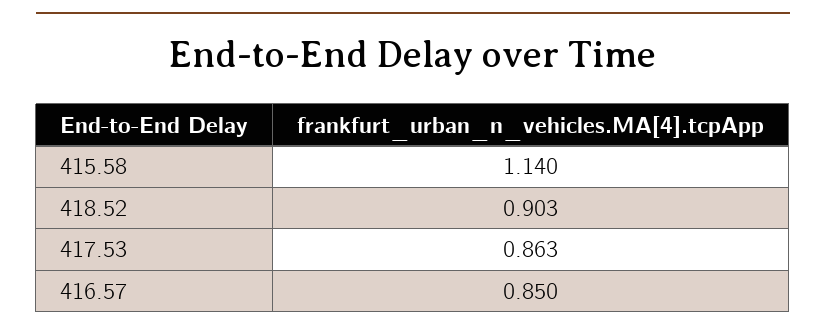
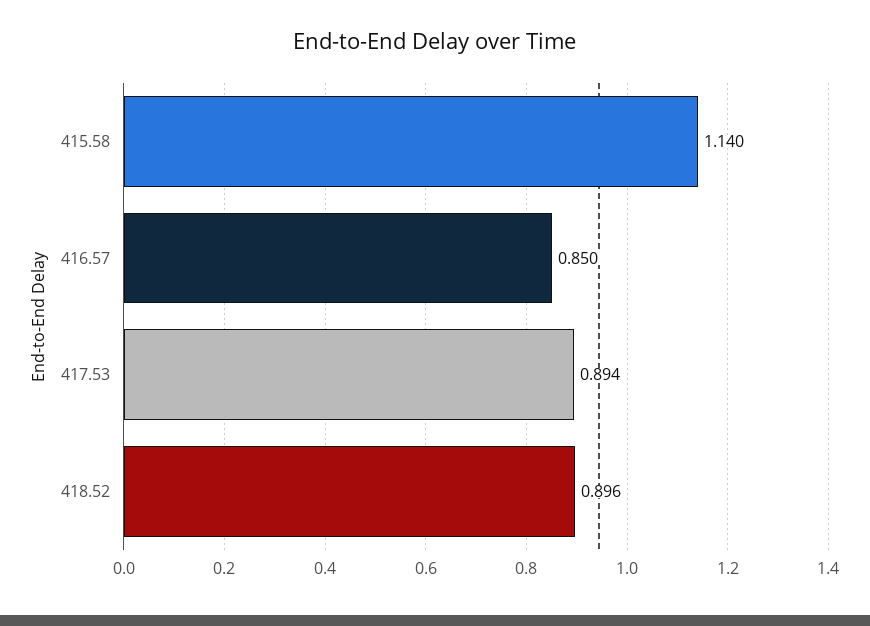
418.52: 0.903 -> 0.896
417.53: 0.863 -> 0.894

